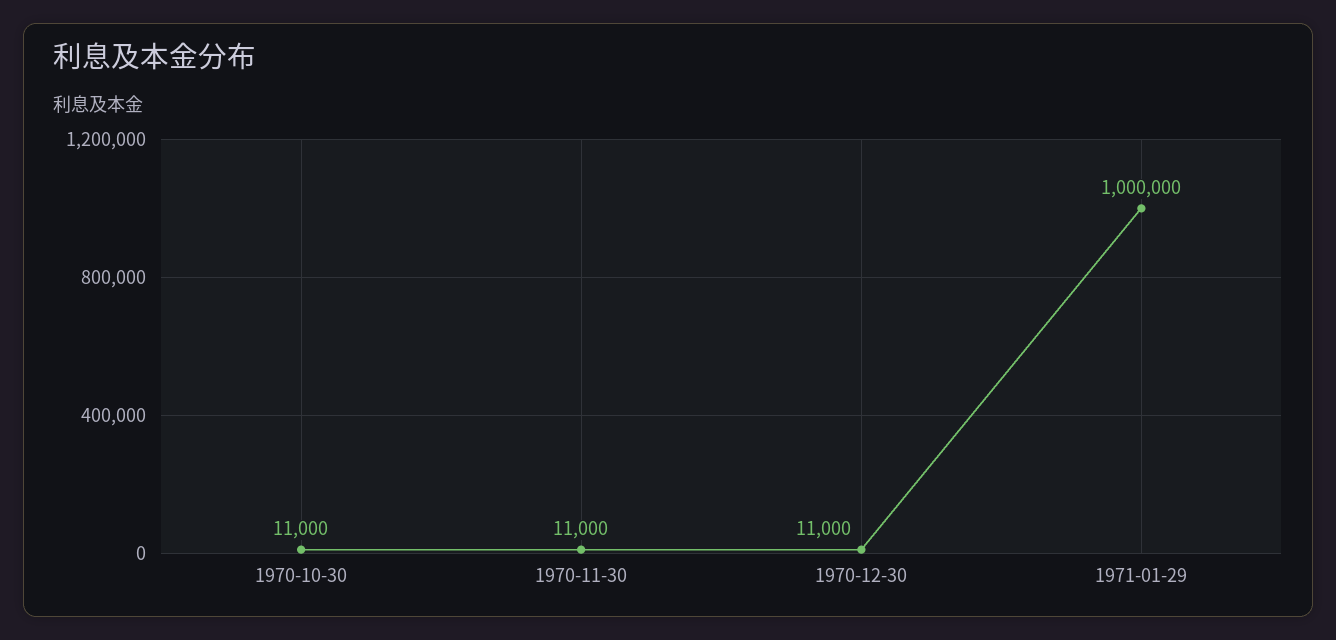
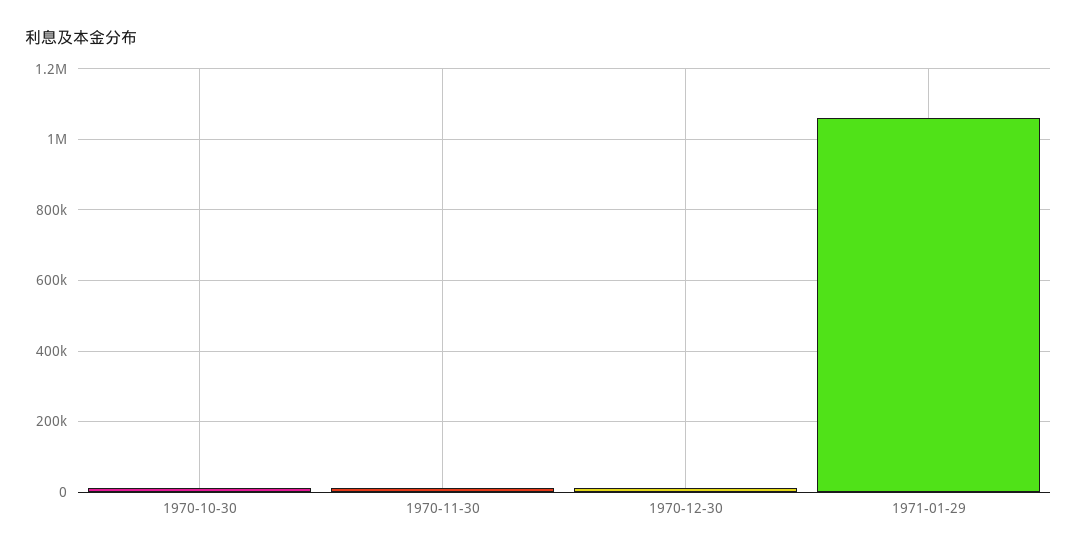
1971-01-29: 1000000 -> 1060000

